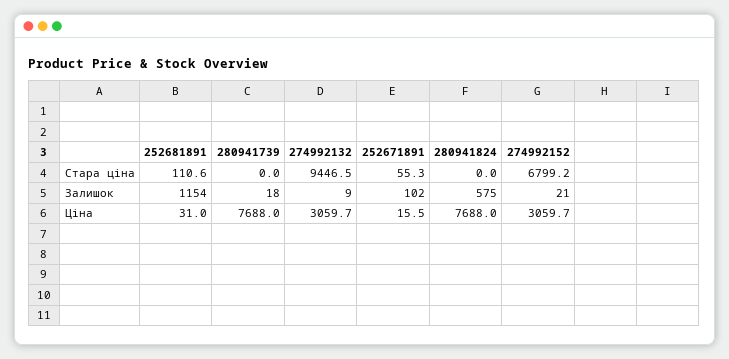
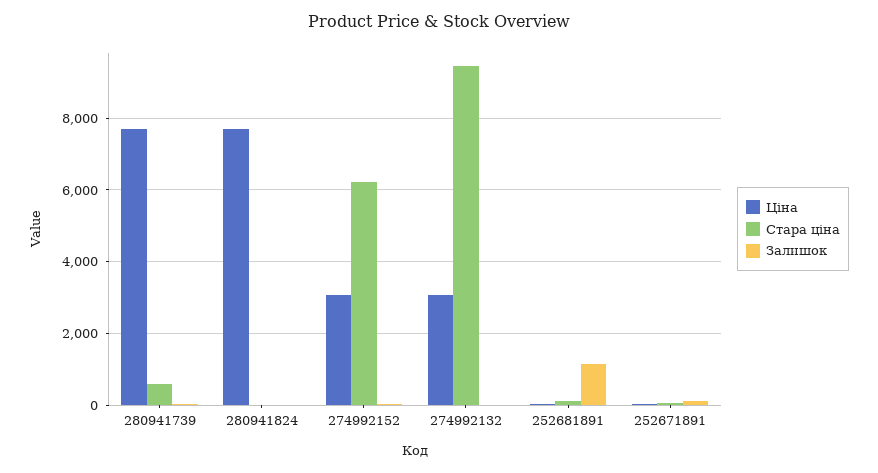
Стара ціна, 280941739: 0 -> 600
Стара ціна, 274992152: 6799.2 -> 6200
Залишок, 280941824: 575 -> 0

